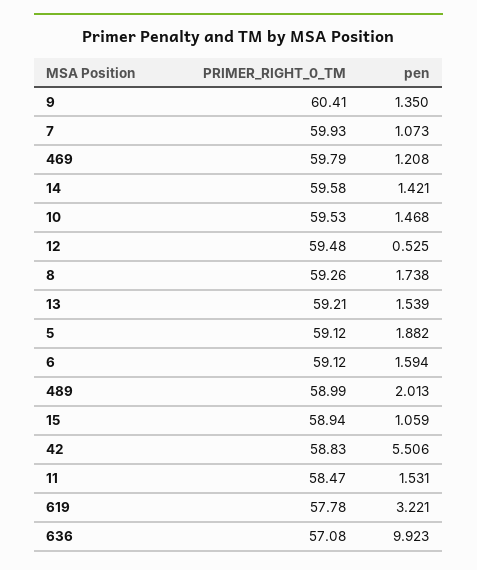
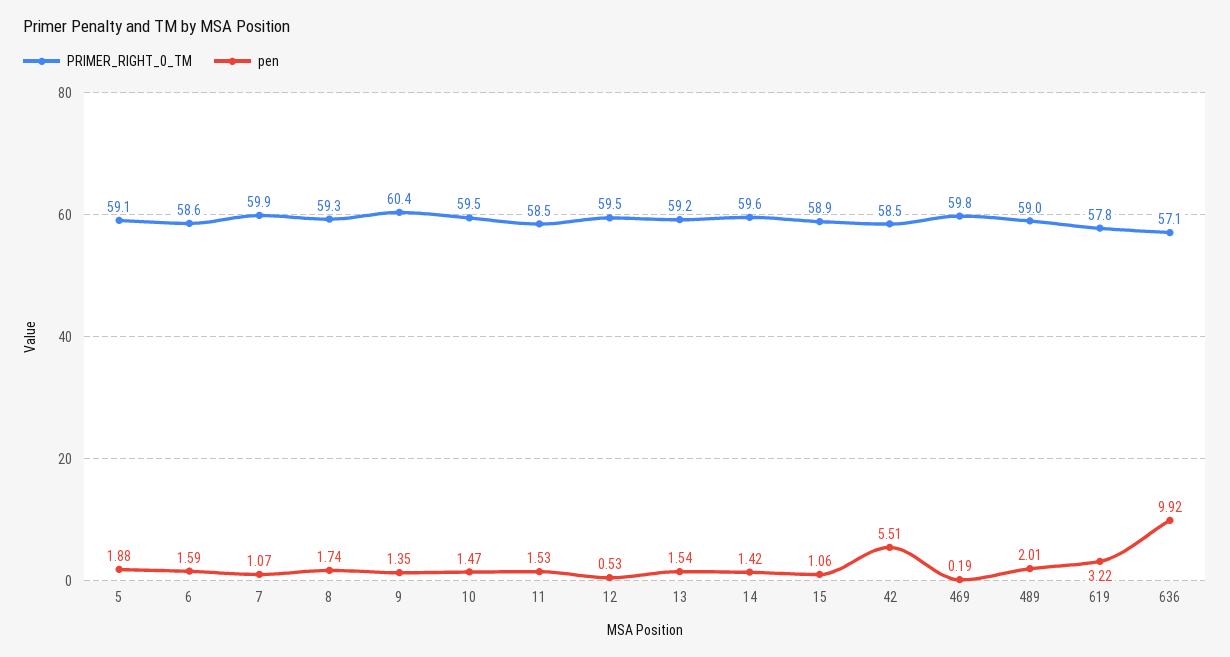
pen, 469: 1.208 -> 0.19
PRIMER_RIGHT_0_TM, 6: 59.12 -> 58.6
PRIMER_RIGHT_0_TM, 42: 58.83 -> 58.5

